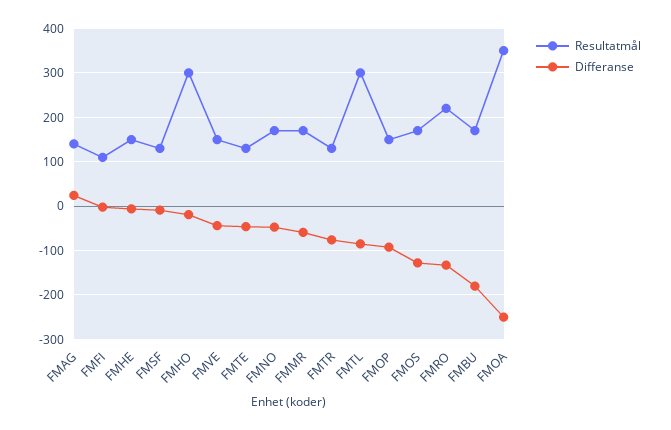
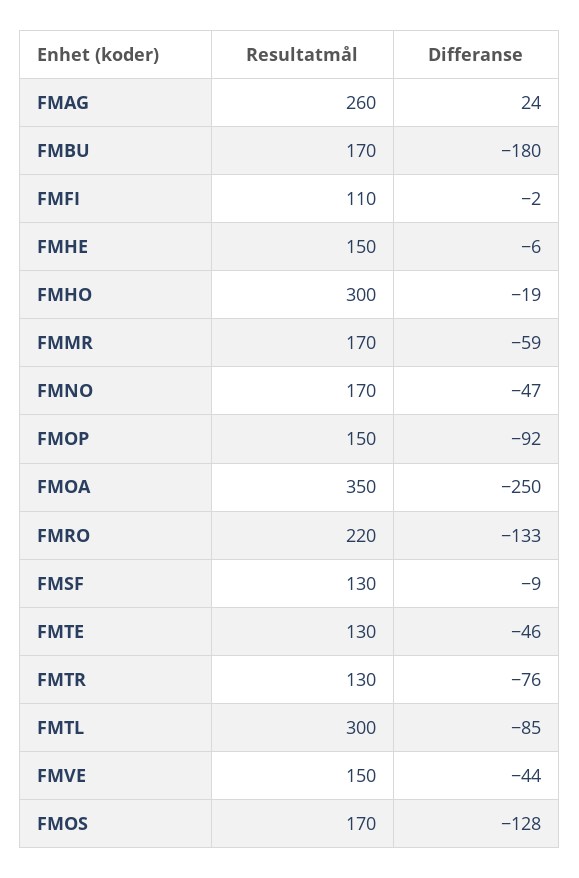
Resultatmål, FMAG: 140 -> 260

